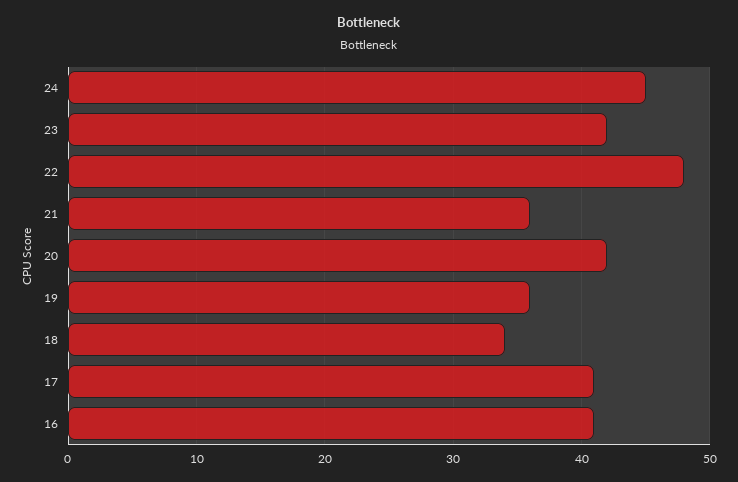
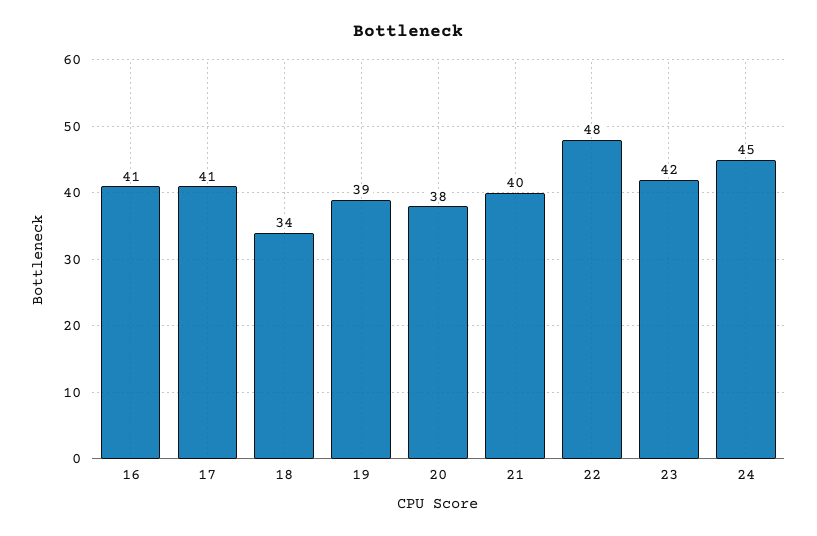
21: 36 -> 40
20: 42 -> 38
19: 36 -> 39

